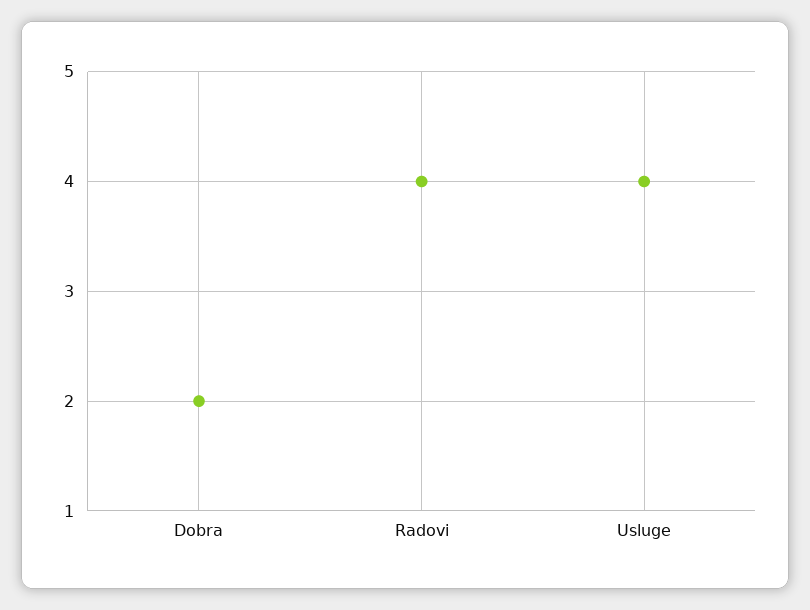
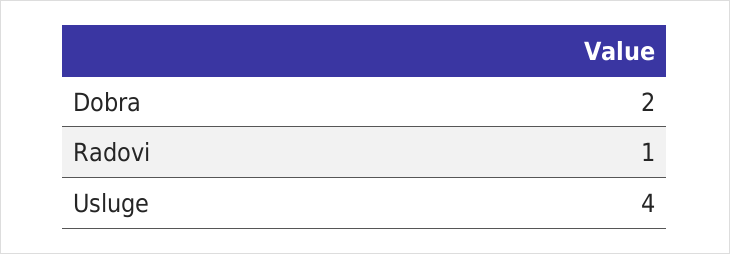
Radovi: 4 -> 1

